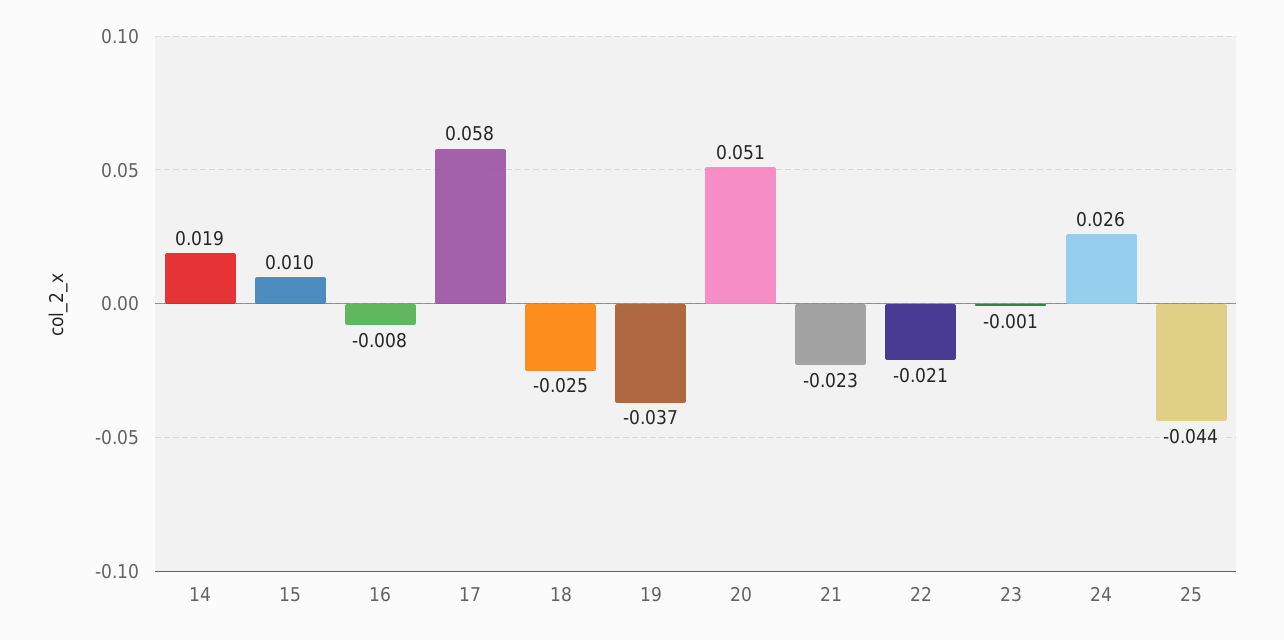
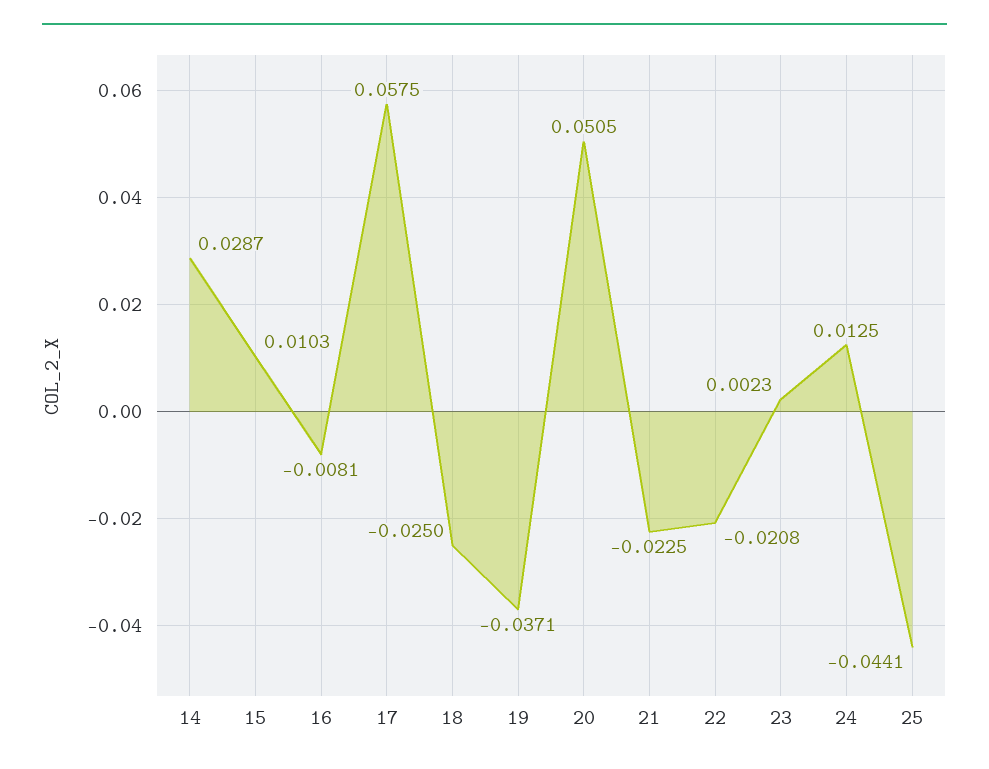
14: 0.019 -> 0.0287
23: -0.001 -> 0.0023
24: 0.026 -> 0.0125

